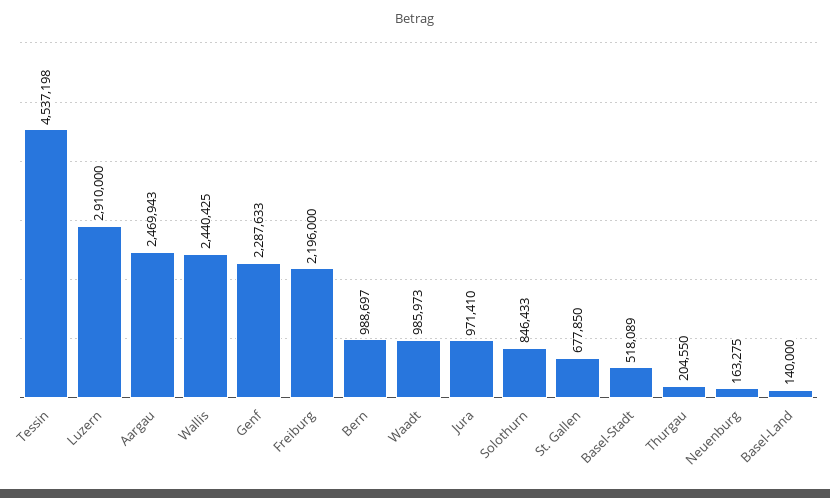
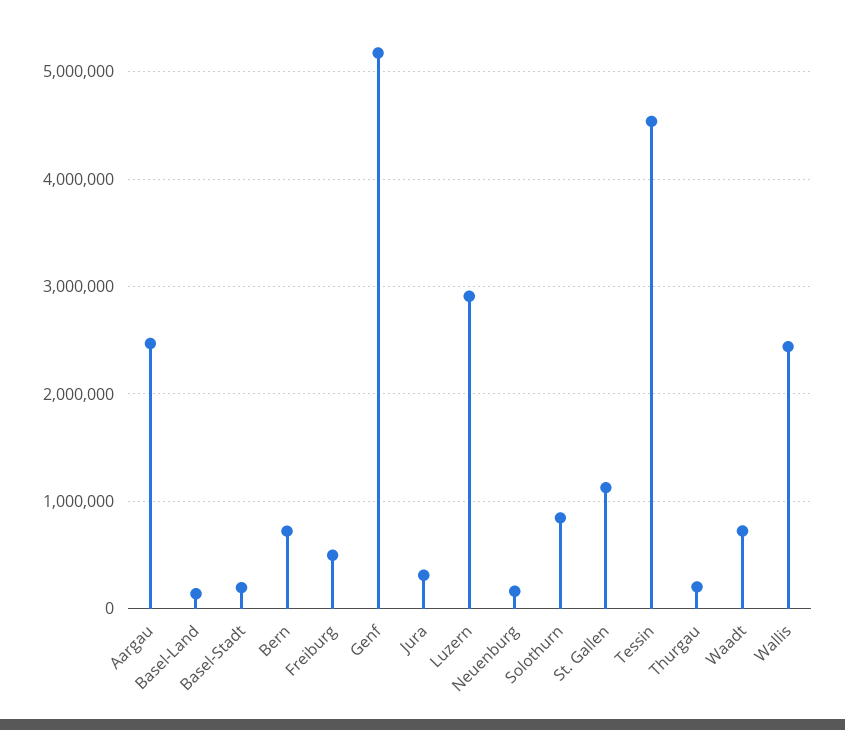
Genf: 2287633 -> 5200000
Freiburg: 2196000 -> 500000
Bern: 988697 -> 700000
Waadt: 985973 -> 700000
Jura: 971410 -> 300000
St. Gallen: 677850 -> 1100000
Basel-Stadt: 518089 -> 200000

